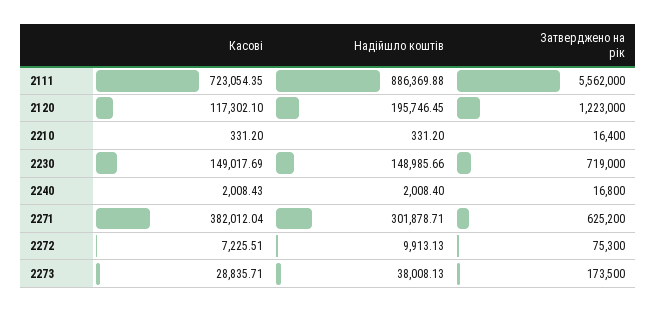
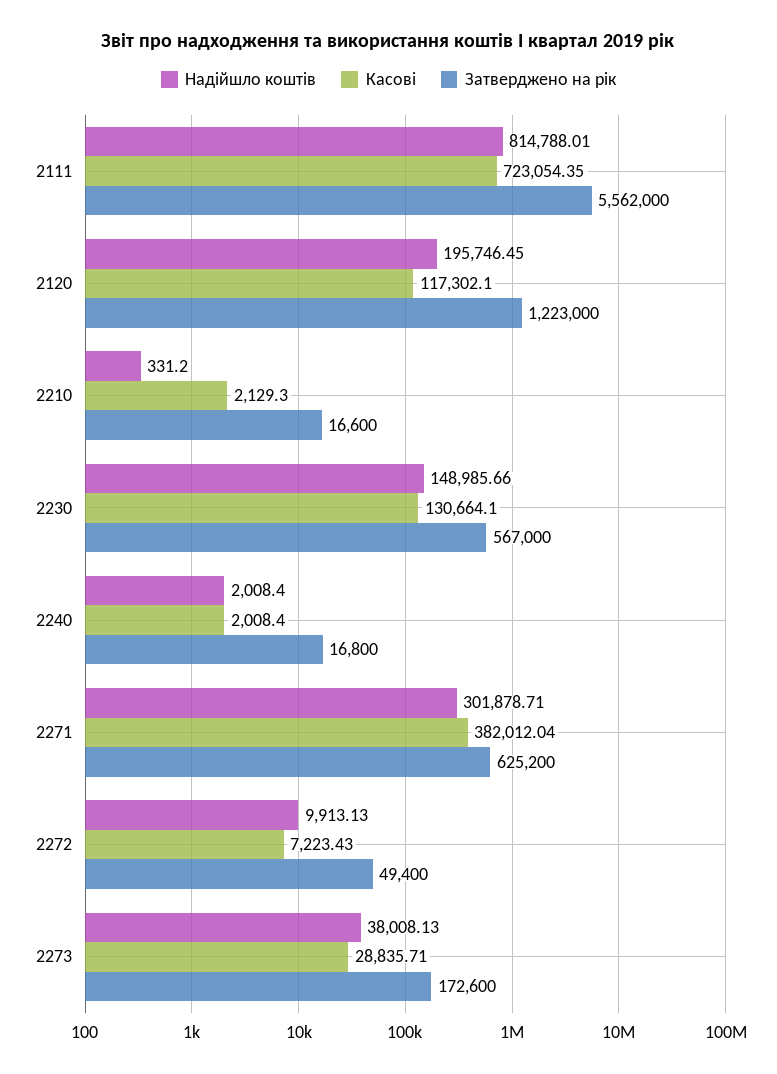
Надійшло коштів, 2111: 886369.88 -> 814788.01
Касові, 2210: 331.2 -> 2129.3
Затверджено на рік, 2210: 16400 -> 16600
Касові, 2230: 149017.69 -> 130664.1
Затверджено на рік, 2230: 719000 -> 567000
Касові, 2240: 2008.43 -> 2008.4
Касові, 2272: 7225.51 -> 7223.43
Затверджено на рік, 2272: 75300 -> 49400
Затверджено на рік, 2273: 173500 -> 172600

